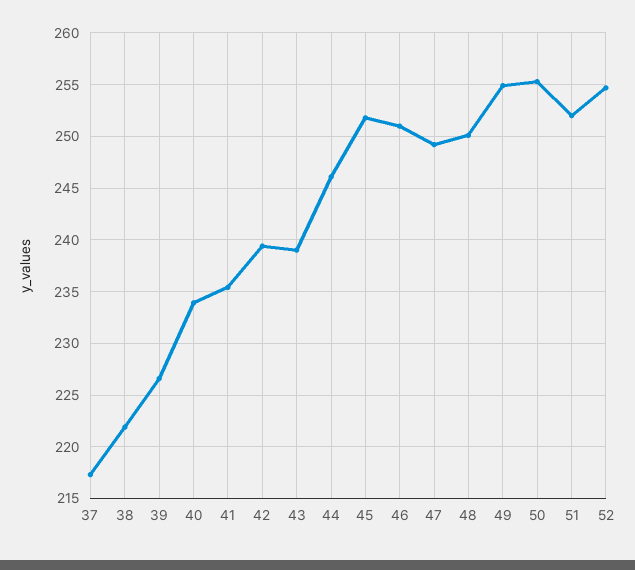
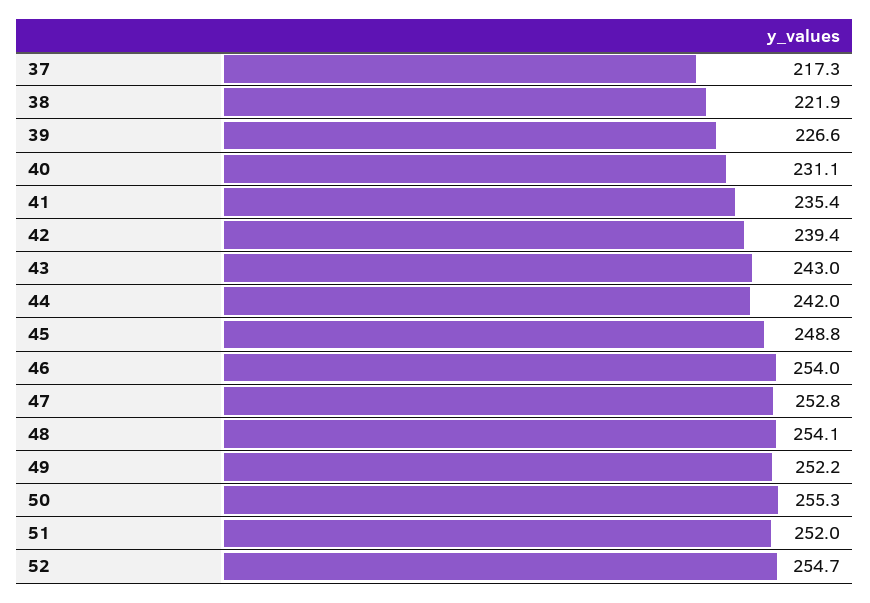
40: 234 -> 231.1
43: 239 -> 243
44: 246 -> 242
45: 252 -> 248.8
46: 251 -> 254
47: 249 -> 252.8
48: 250 -> 254.1
49: 255 -> 252.2

